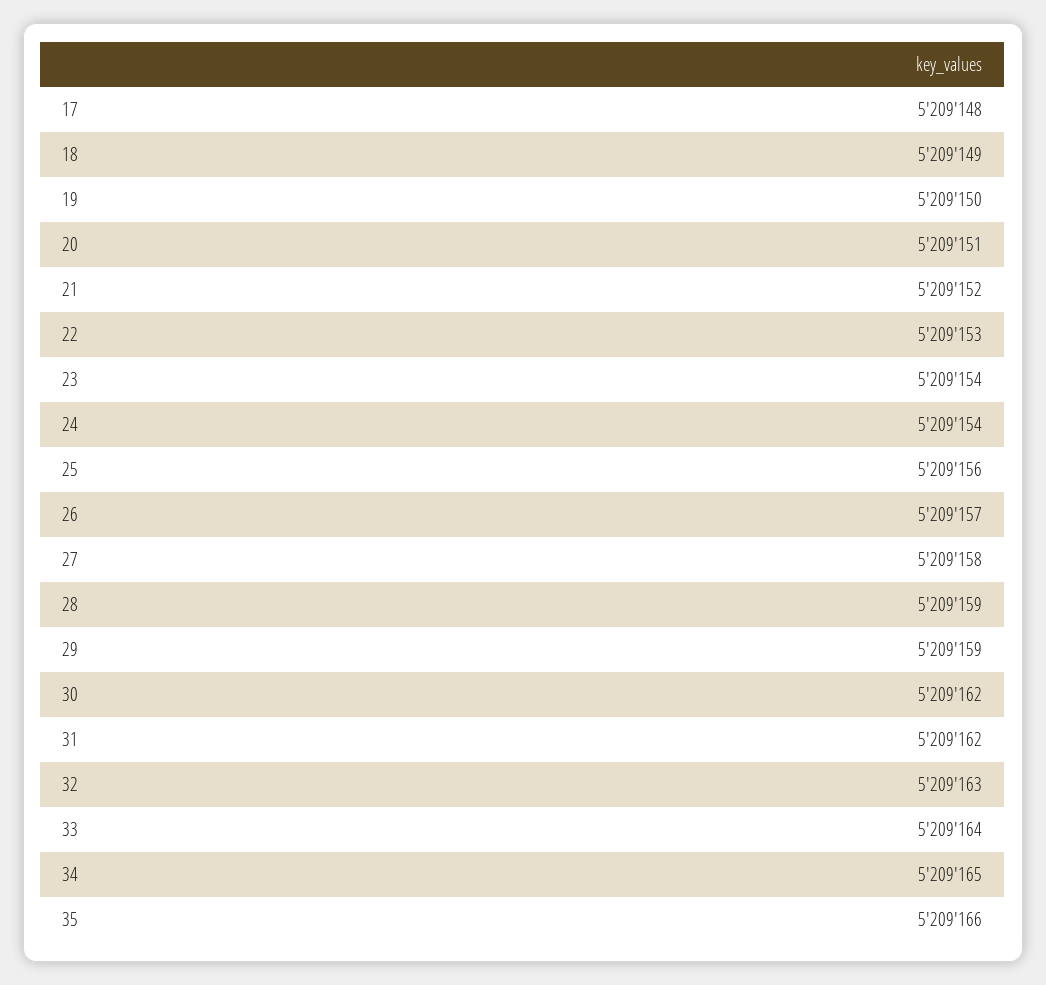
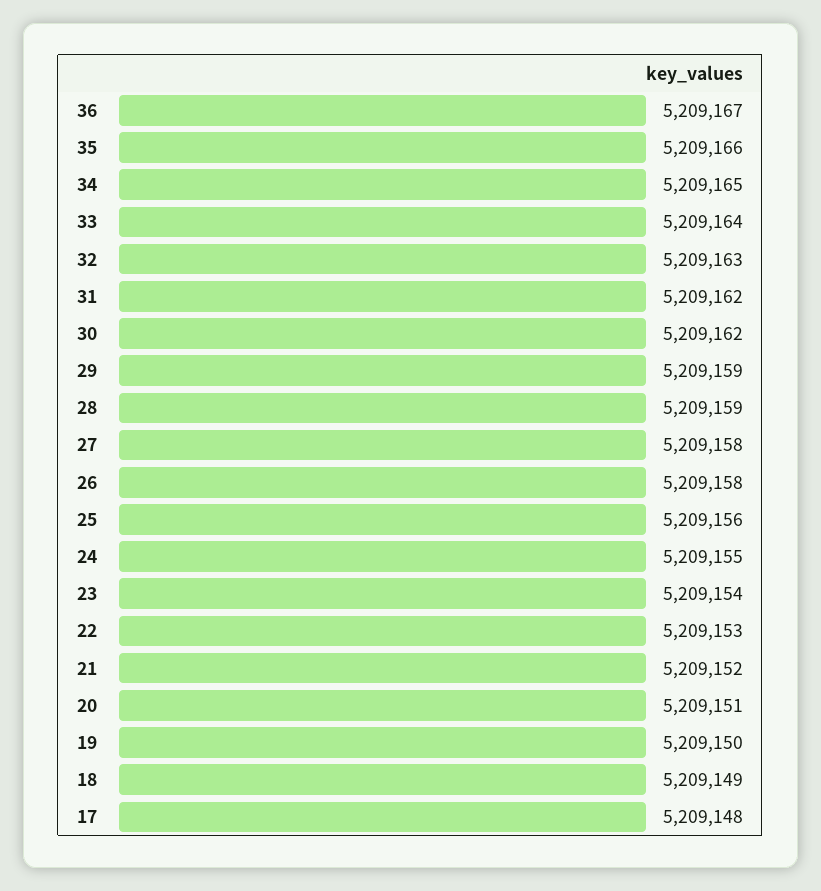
24: 5209154 -> 5209155
26: 5209157 -> 5209158
36: none -> 5209167

